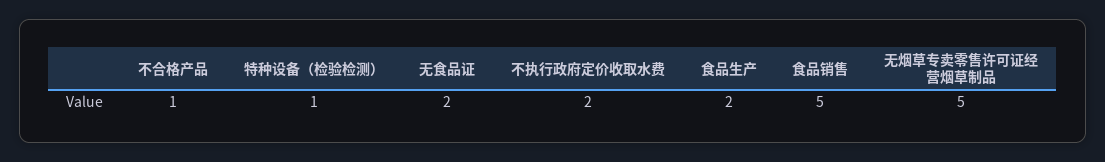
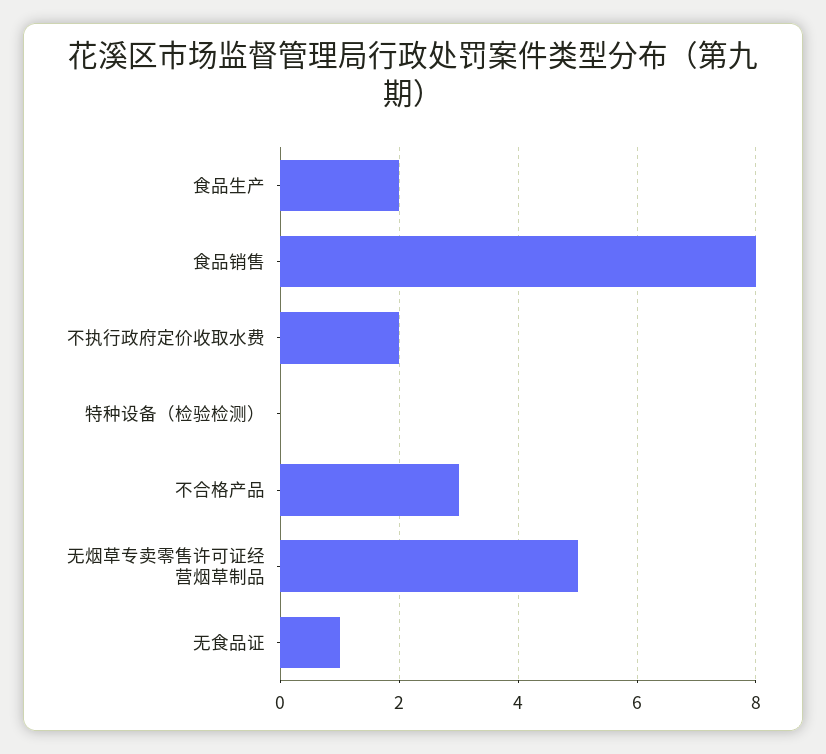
不合格产品: 1 -> 3
特种设备（检验检测）: 1 -> 0
无食品证: 2 -> 1
食品销售: 5 -> 8

